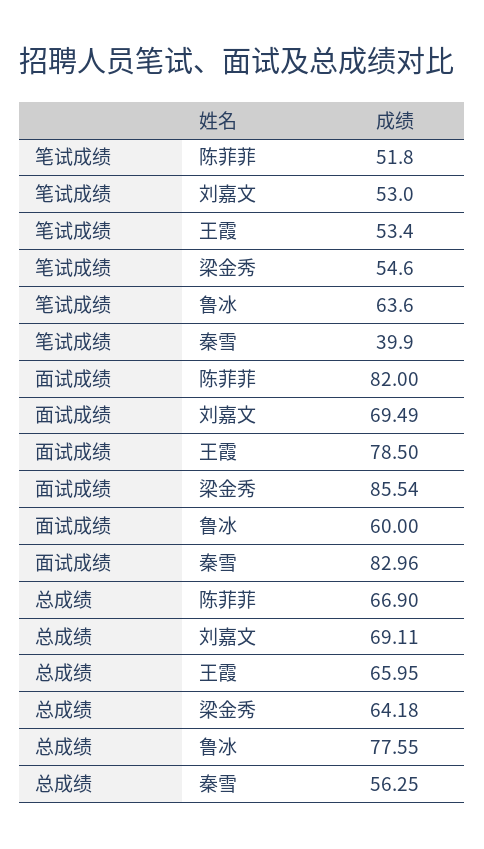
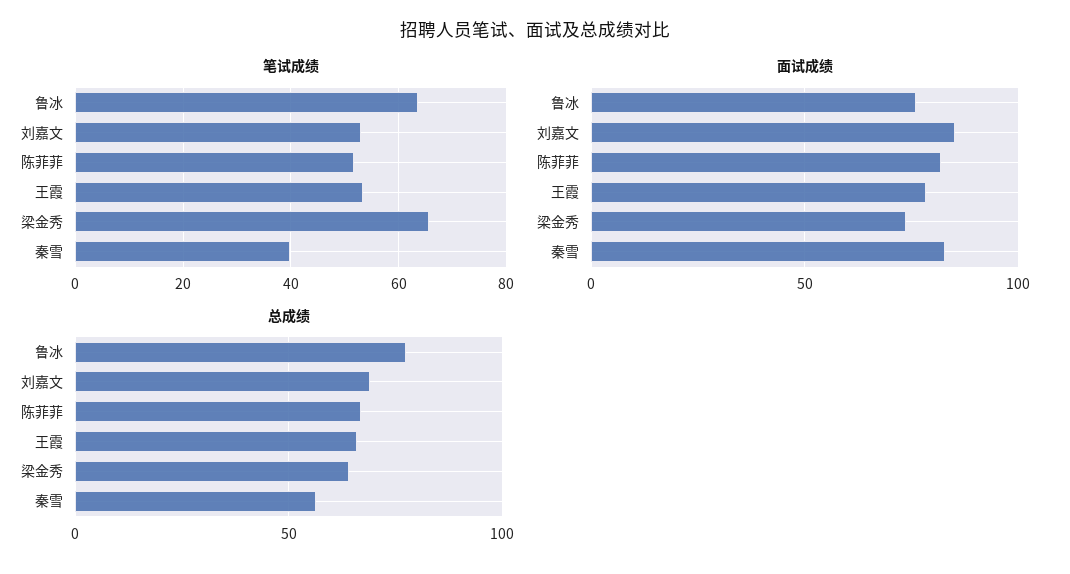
笔试成绩, 梁金秀: 54.6 -> 66
面试成绩, 刘嘉文: 69.49 -> 85
面试成绩, 梁金秀: 85.54 -> 75
面试成绩, 鲁冰: 60 -> 75

